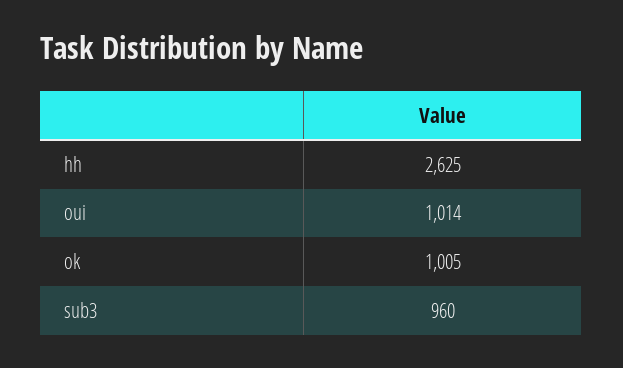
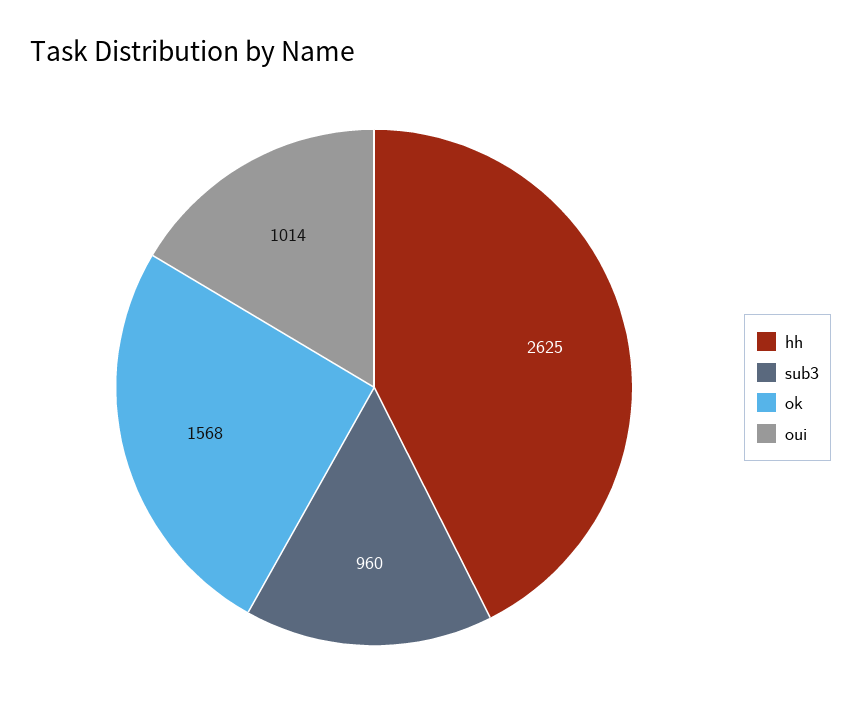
ok: 1005 -> 1568

